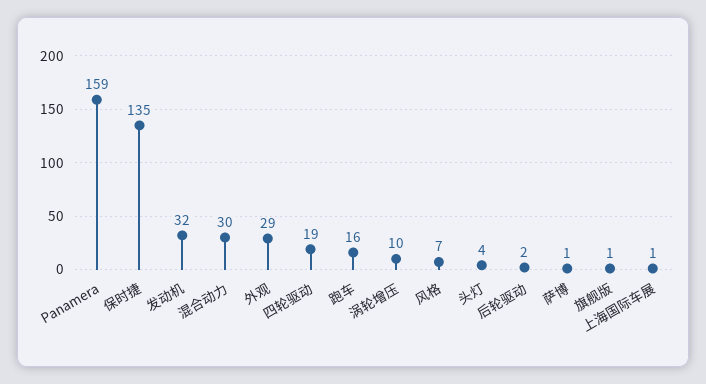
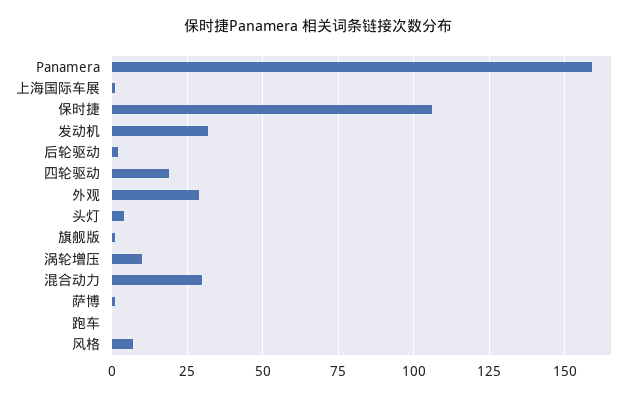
保时捷: 135 -> 105
跑车: 16 -> 0

